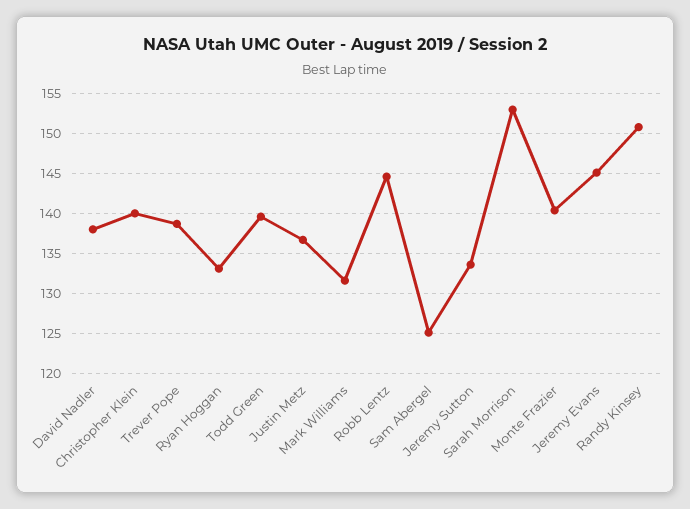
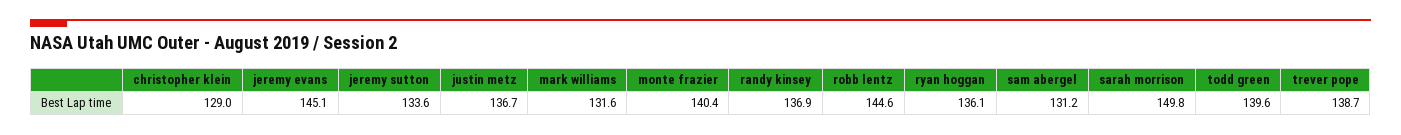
David Nadler: 138 -> none
Christopher Klein: 140 -> 129
Ryan Hoggan: 133 -> 136.1
Sam Abergel: 125 -> 131.2
Sarah Morrison: 153 -> 149.8
Randy Kinsey: 151 -> 136.9

